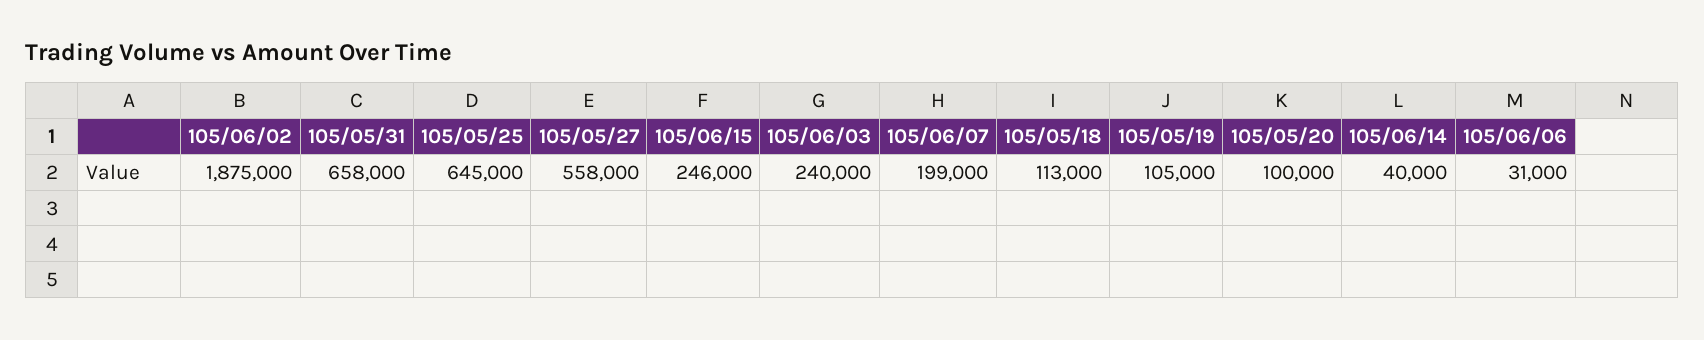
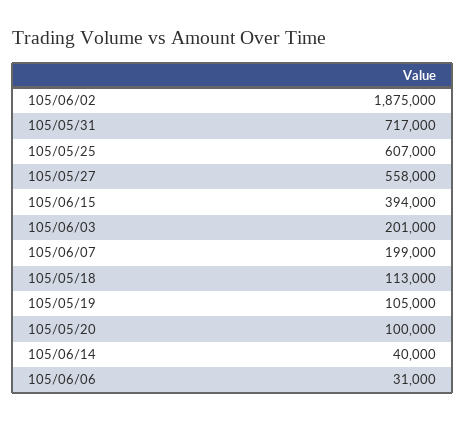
105/05/31: 658000 -> 717000
105/05/25: 645000 -> 607000
105/06/15: 246000 -> 394000
105/06/03: 240000 -> 201000

